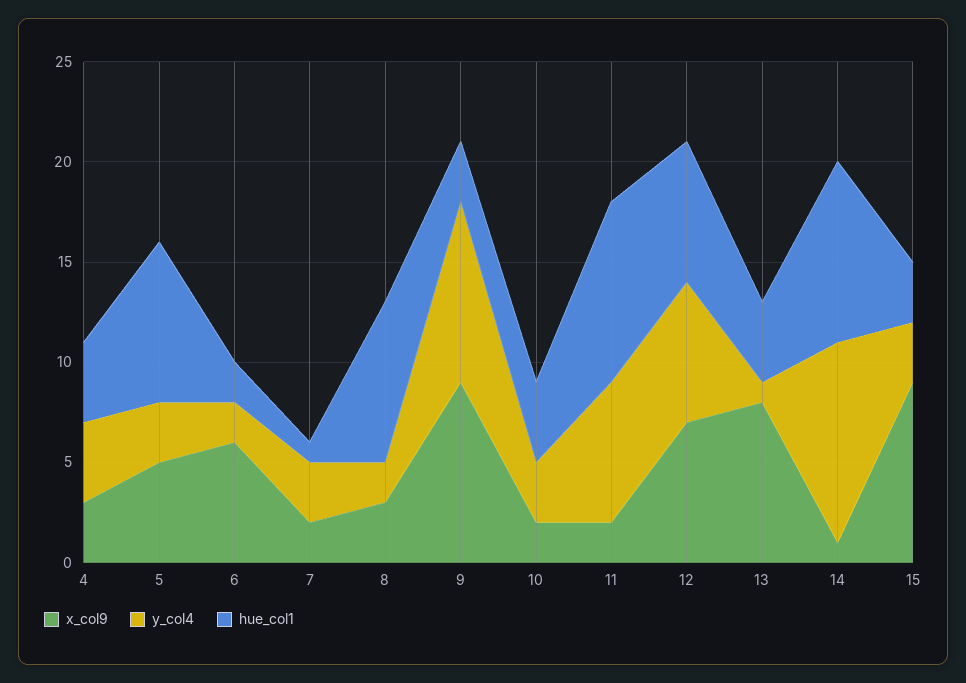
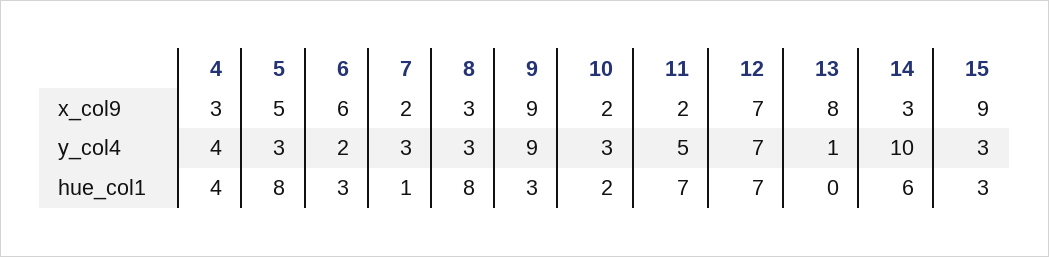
hue_col1, 6: 2 -> 3
y_col4, 8: 2 -> 3
hue_col1, 10: 4 -> 2
y_col4, 11: 7 -> 5
hue_col1, 11: 9 -> 7
hue_col1, 13: 4 -> 0
x_col9, 14: 1 -> 3
hue_col1, 14: 9 -> 6

